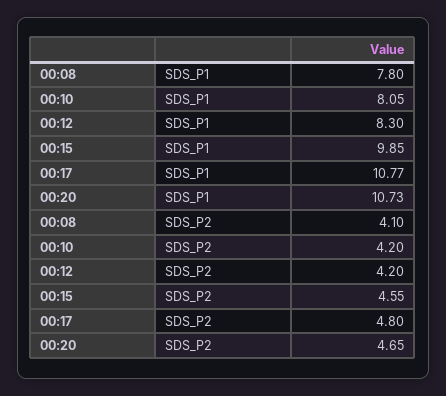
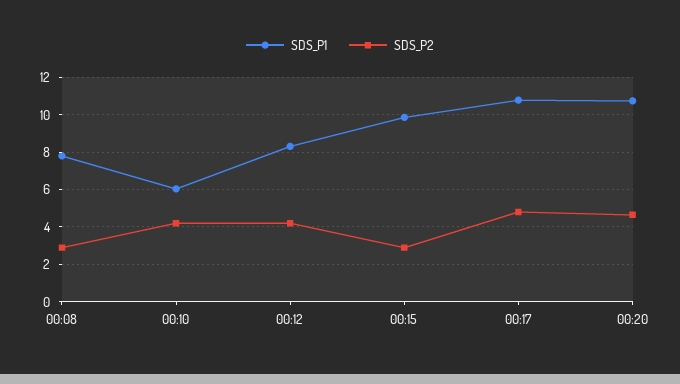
SDS_P1, 00:10: 8.05 -> 6
SDS_P2, 00:08: 4.1 -> 3
SDS_P2, 00:15: 4.55 -> 3

